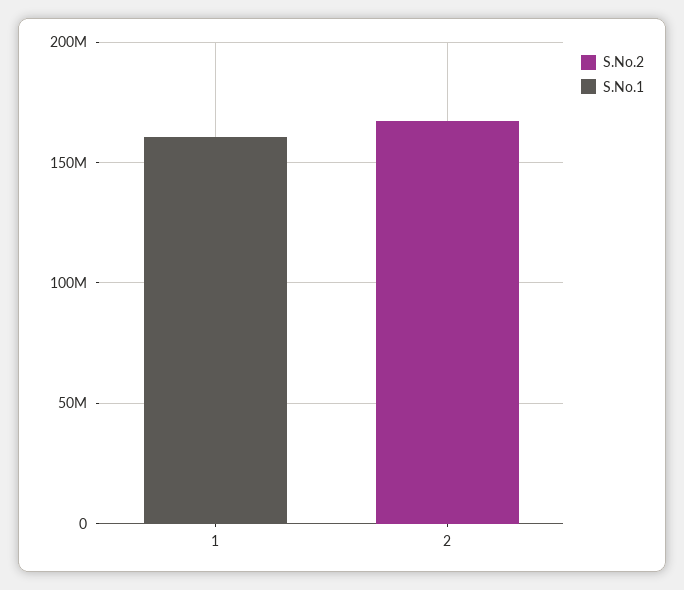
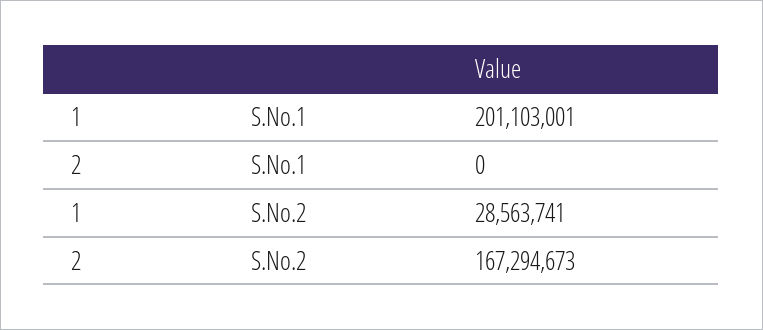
S.No.2, 1: 0 -> 28563741
S.No.1, 1: 160000000 -> 201103001

